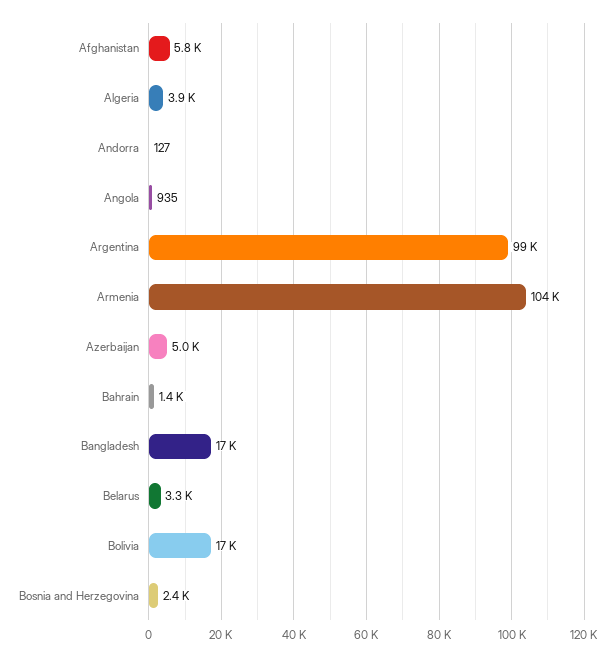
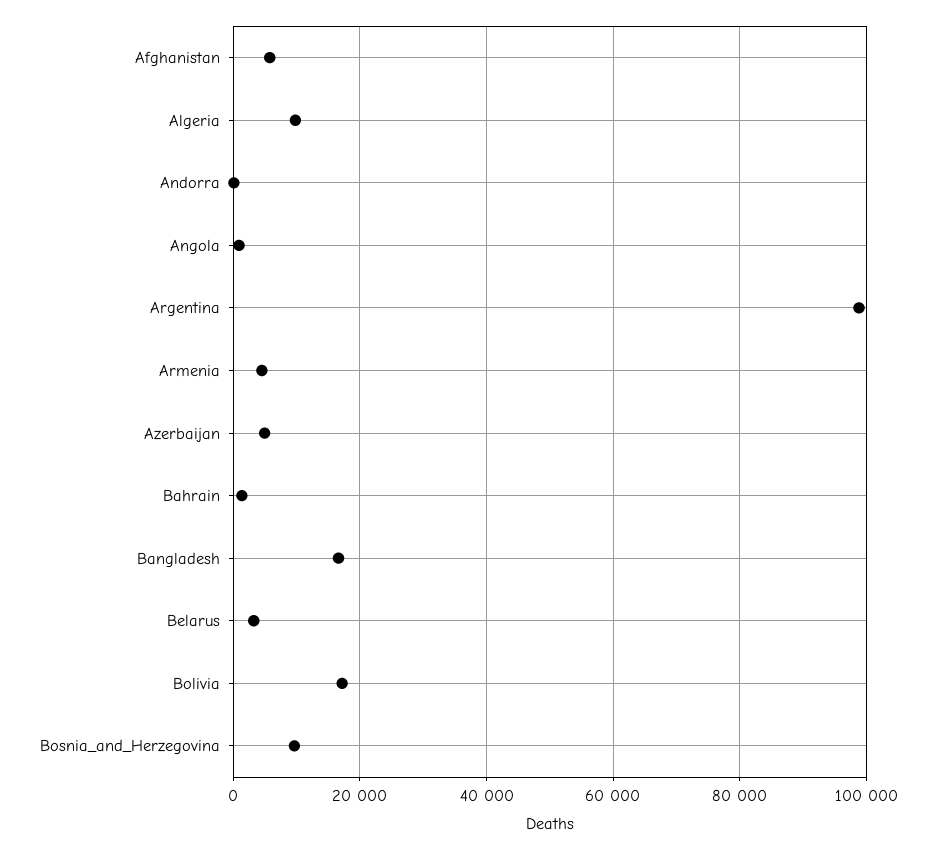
Algeria: 3900 -> 10000
Armenia: 104000 -> 4000
Bosnia and Herzegovina: 2400 -> 10000

